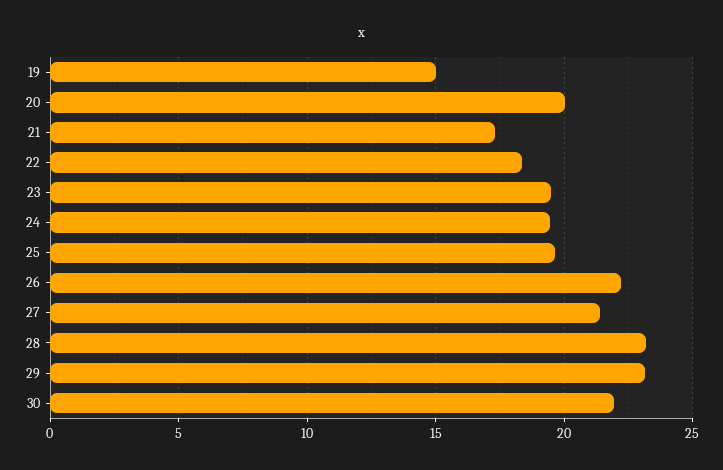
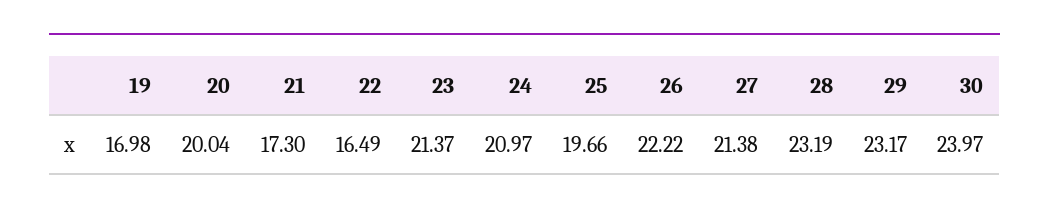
19: 15 -> 16.98
22: 18.5 -> 16.49
23: 19.5 -> 21.37
24: 19.5 -> 20.97
30: 22 -> 23.97

